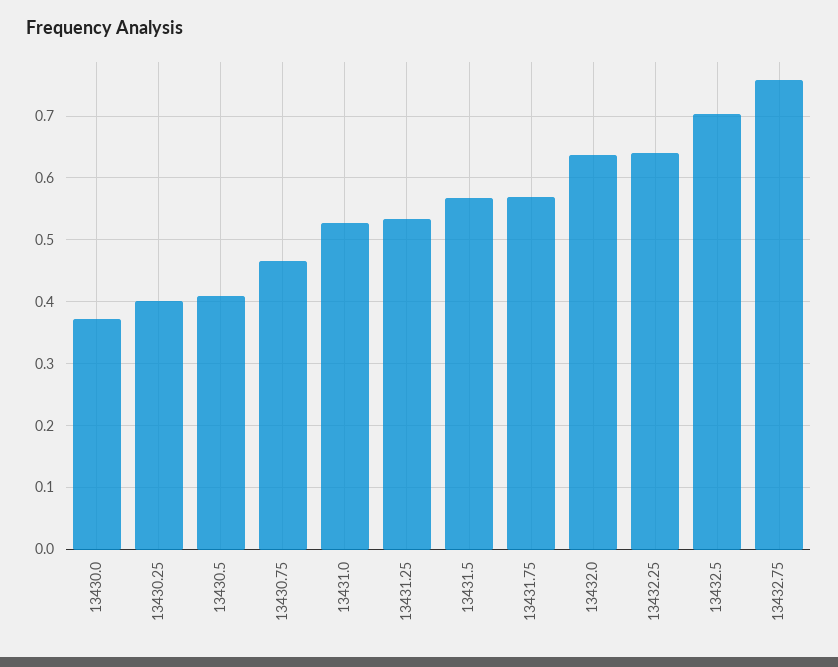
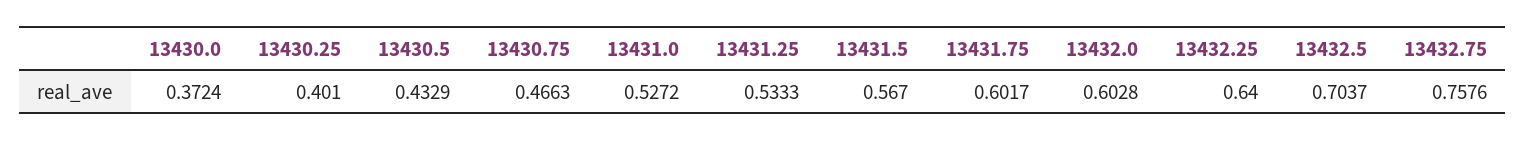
13430.5: 0.41 -> 0.4329
13431.75: 0.57 -> 0.6017
13432.0: 0.64 -> 0.6028

